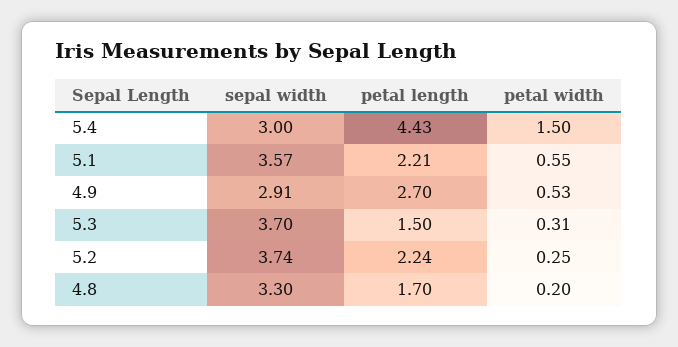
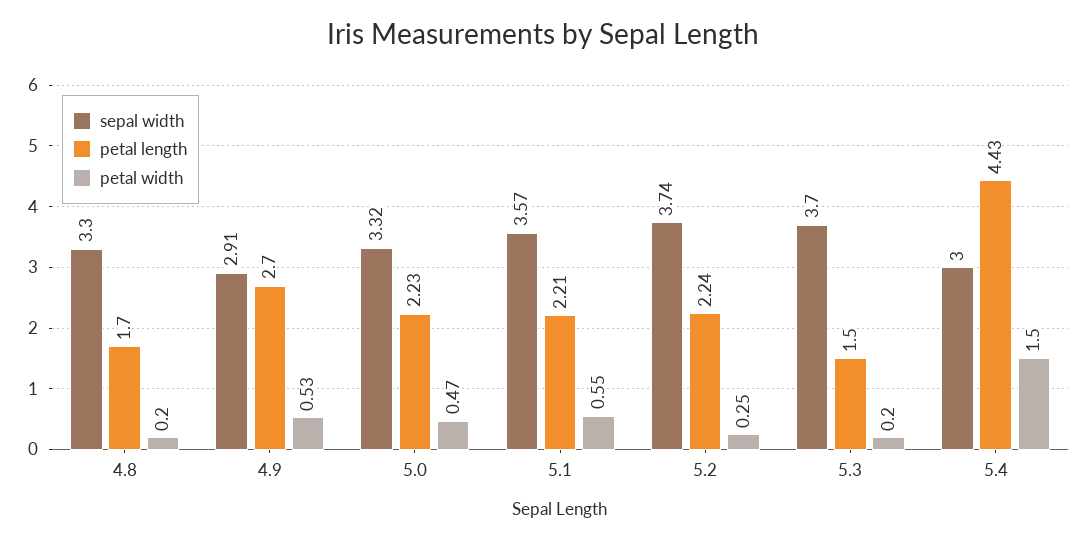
petal width, 5.3: 0.31 -> 0.2
sepal width, 5.0: none -> 3.32
petal length, 5.0: none -> 2.23
petal width, 5.0: none -> 0.47

